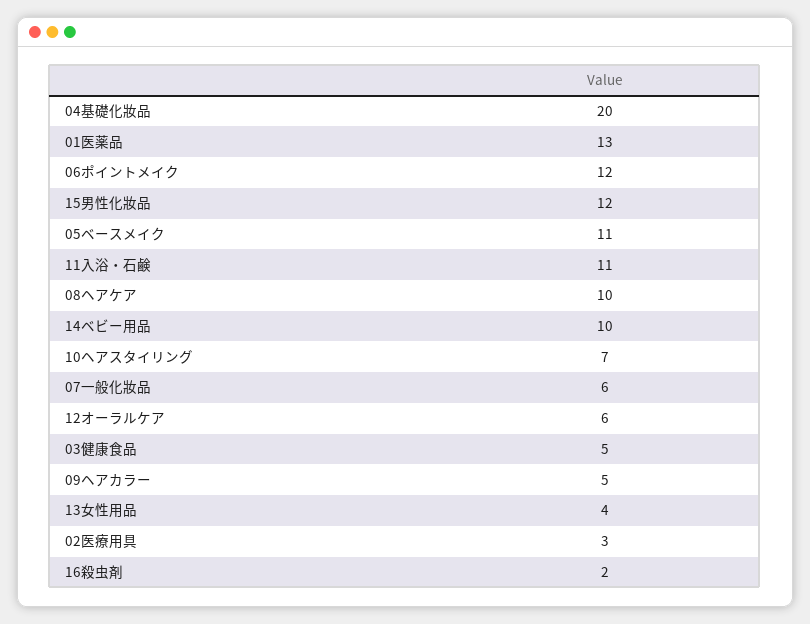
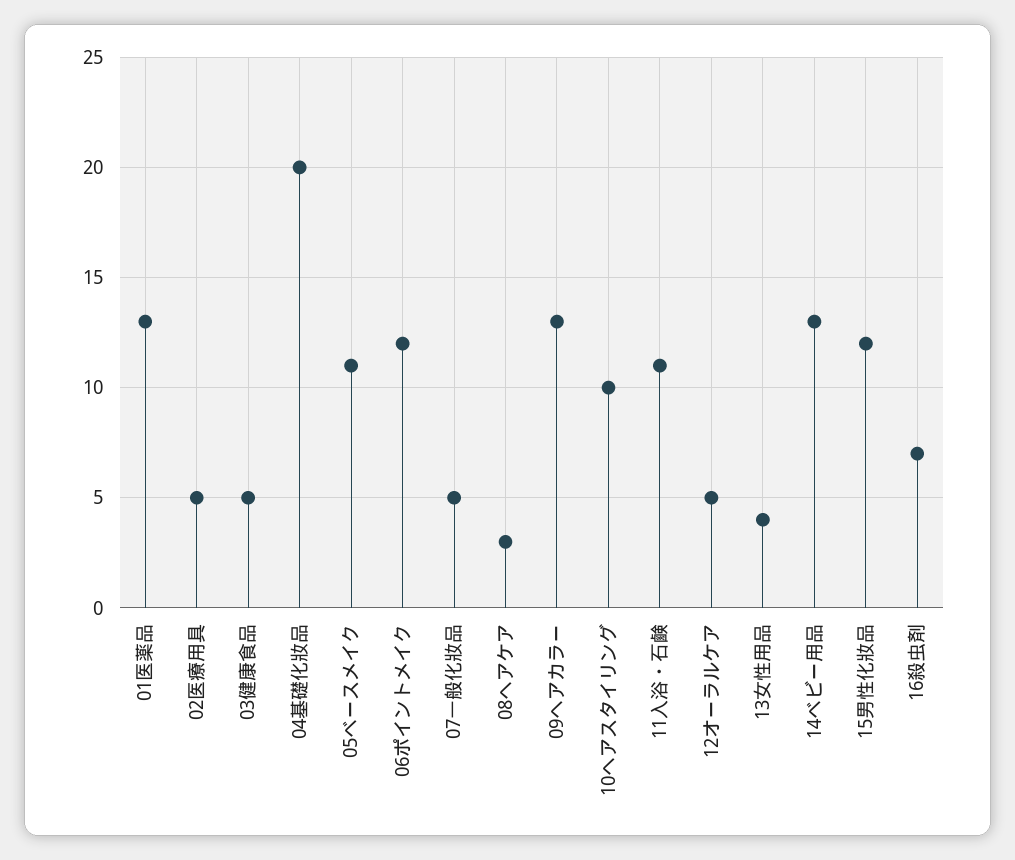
08ヘアケア: 10 -> 3
14ベビー用品: 10 -> 13
10ヘアスタイリング: 7 -> 10
07一般化妝品: 6 -> 5
12オーラルケア: 6 -> 5
09ヘアカラー: 5 -> 13
02医療用具: 3 -> 5
16殺虫剤: 2 -> 7

